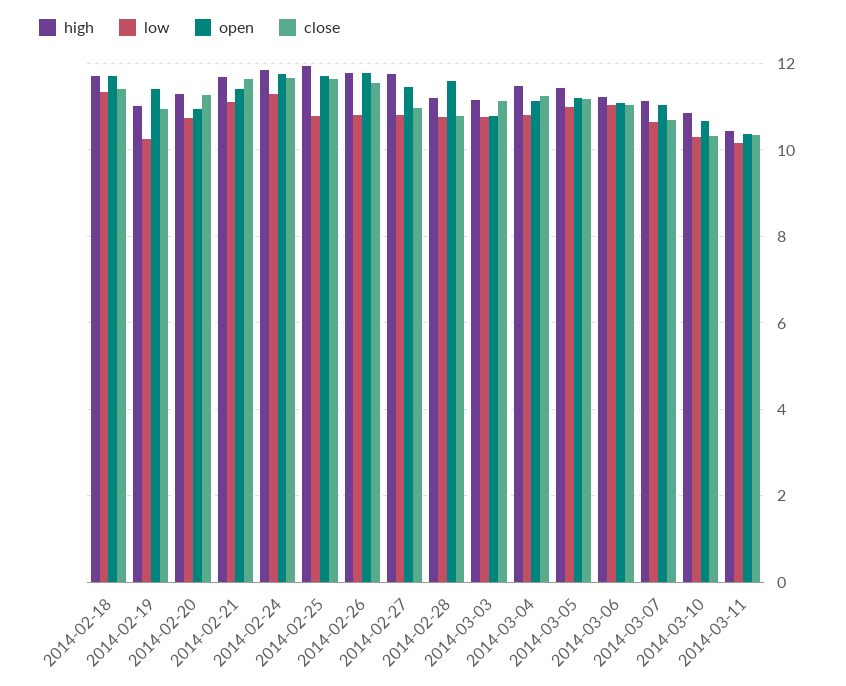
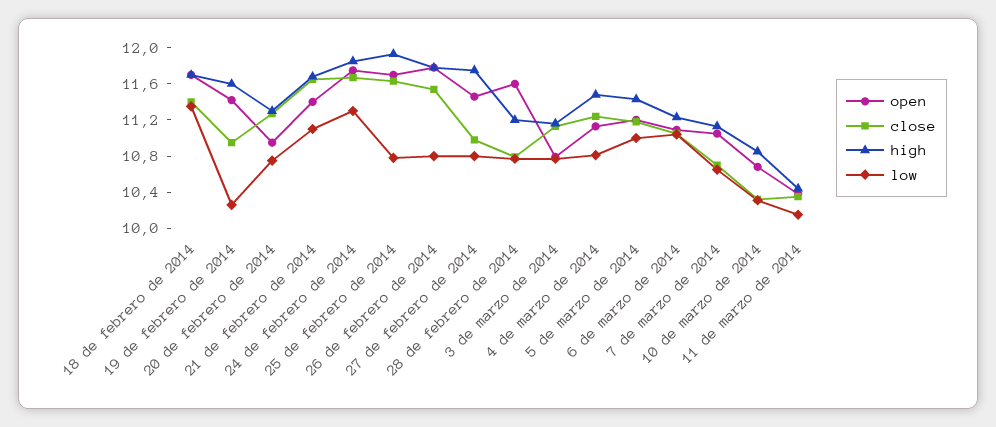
high, 2014-02-19: 11 -> 11.6

